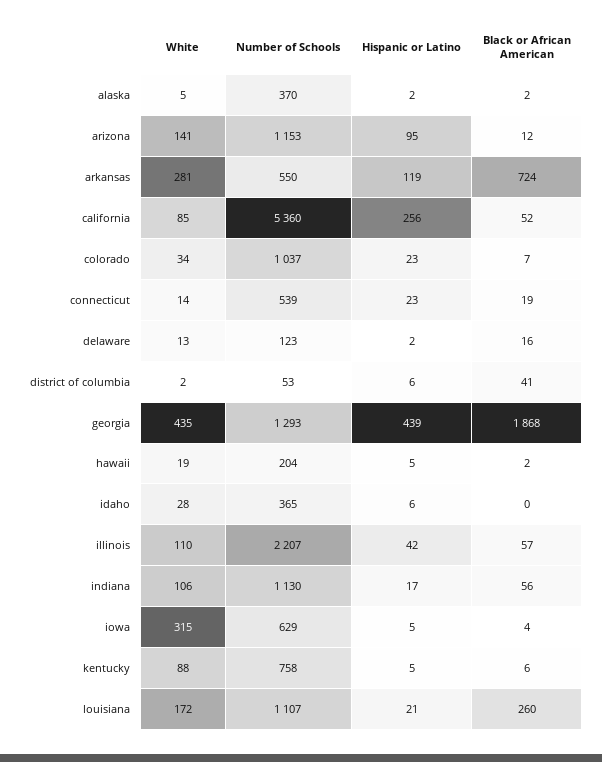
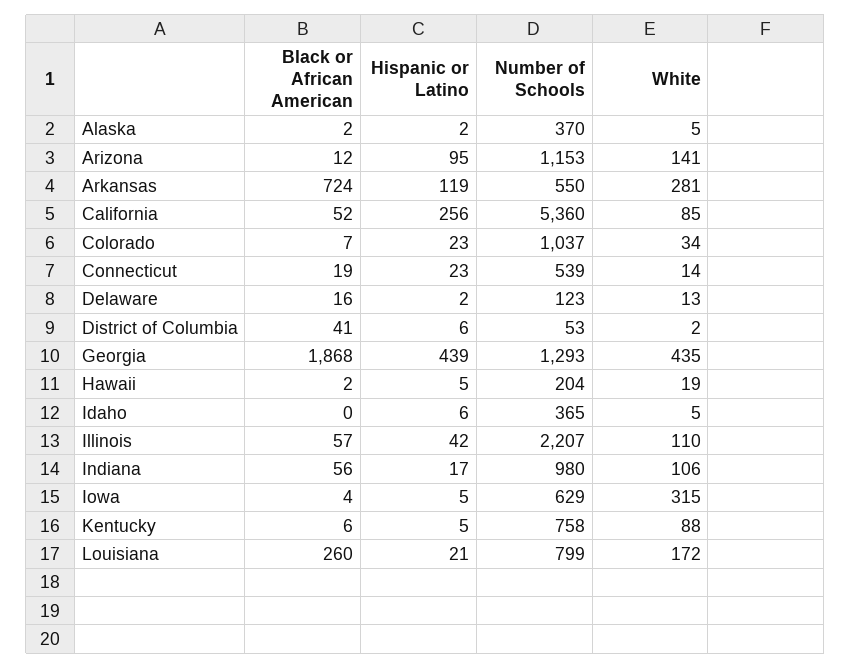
White, idaho: 28 -> 5
Number of Schools, indiana: 1130 -> 980
Number of Schools, louisiana: 1107 -> 799

